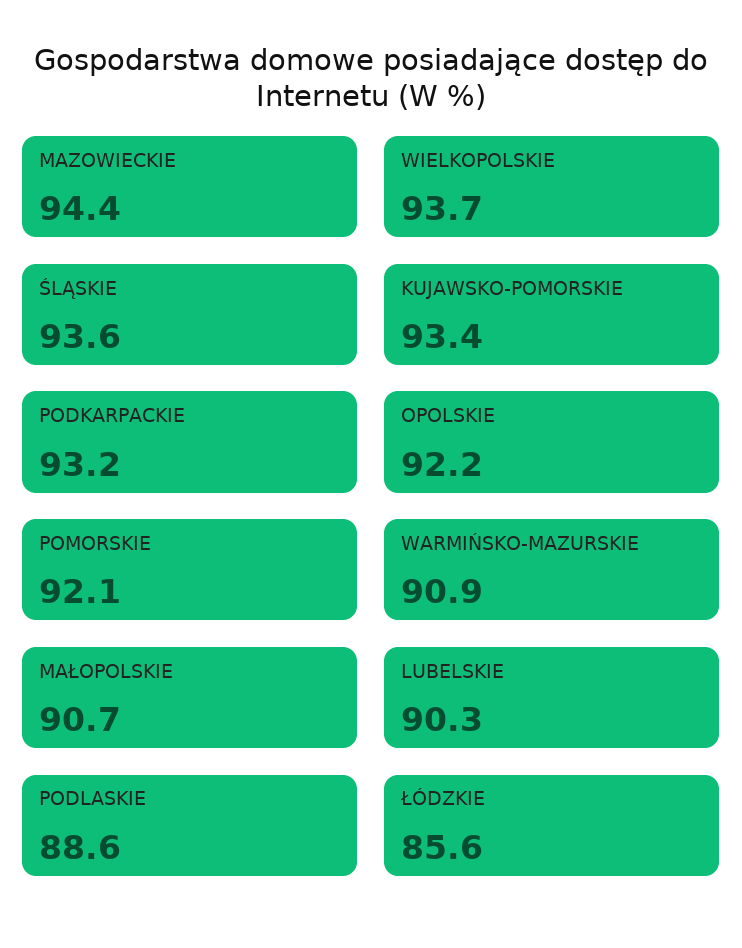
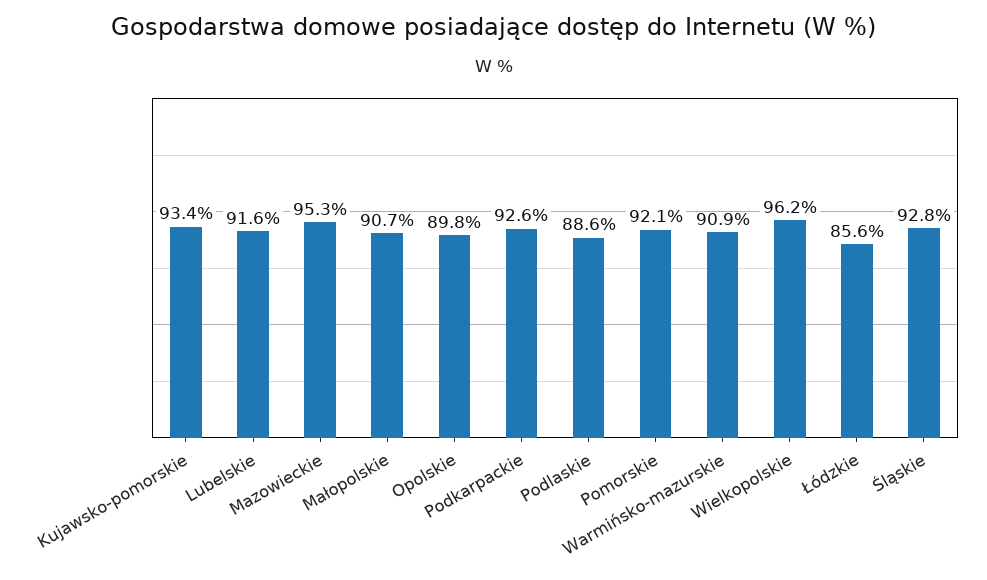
MAZOWIECKIE: 94.4 -> 95.3
WIELKOPOLSKIE: 93.7 -> 96.2
ŚLĄSKIE: 93.6 -> 92.8
PODKARPACKIE: 93.2 -> 92.6
OPOLSKIE: 92.2 -> 89.8
LUBELSKIE: 90.3 -> 91.6

